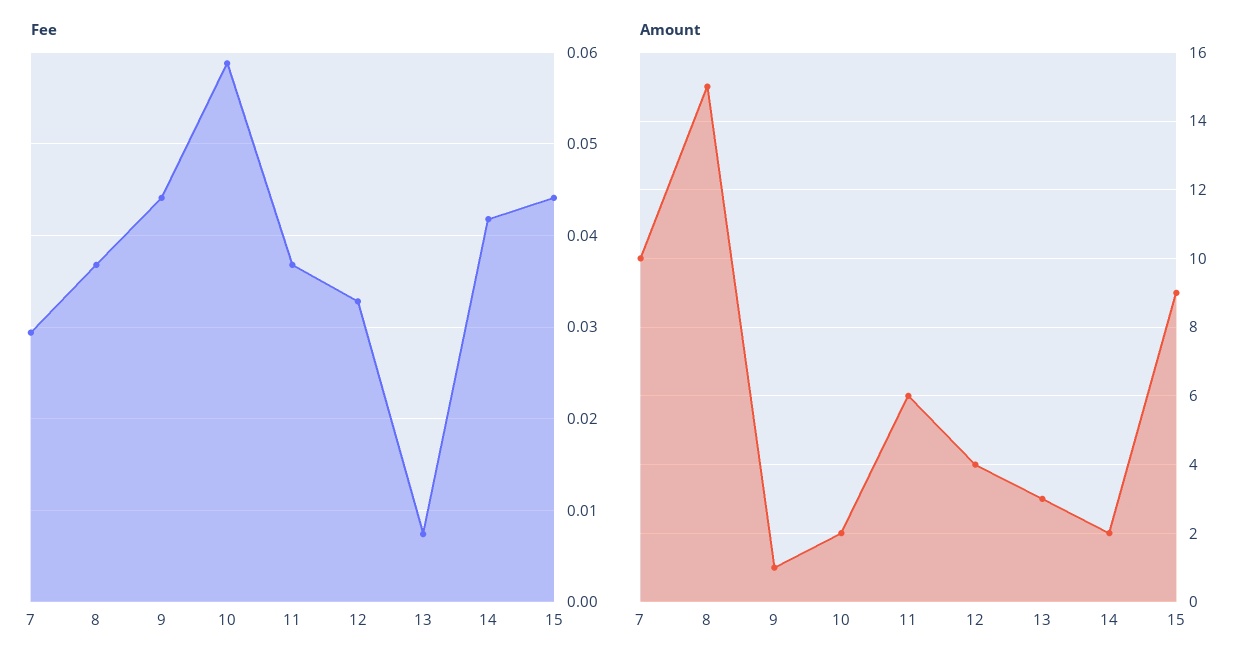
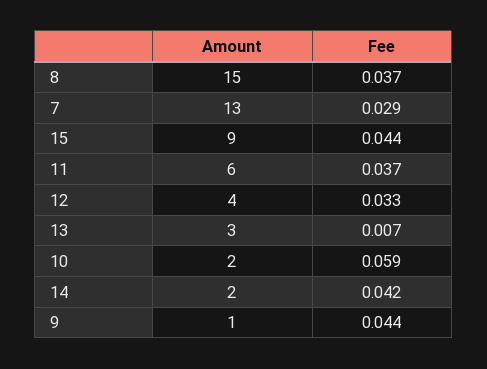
Amount, 7: 10 -> 13

